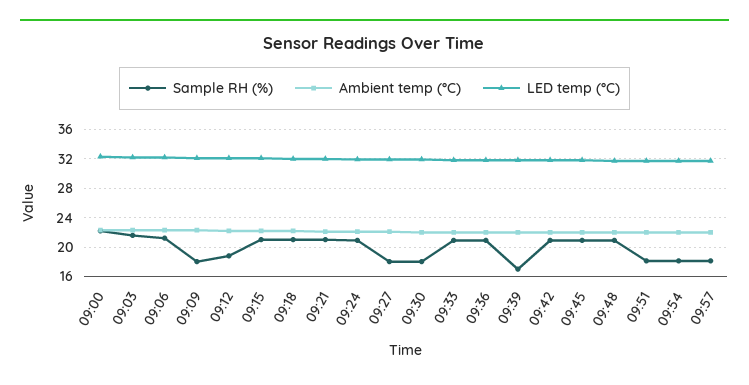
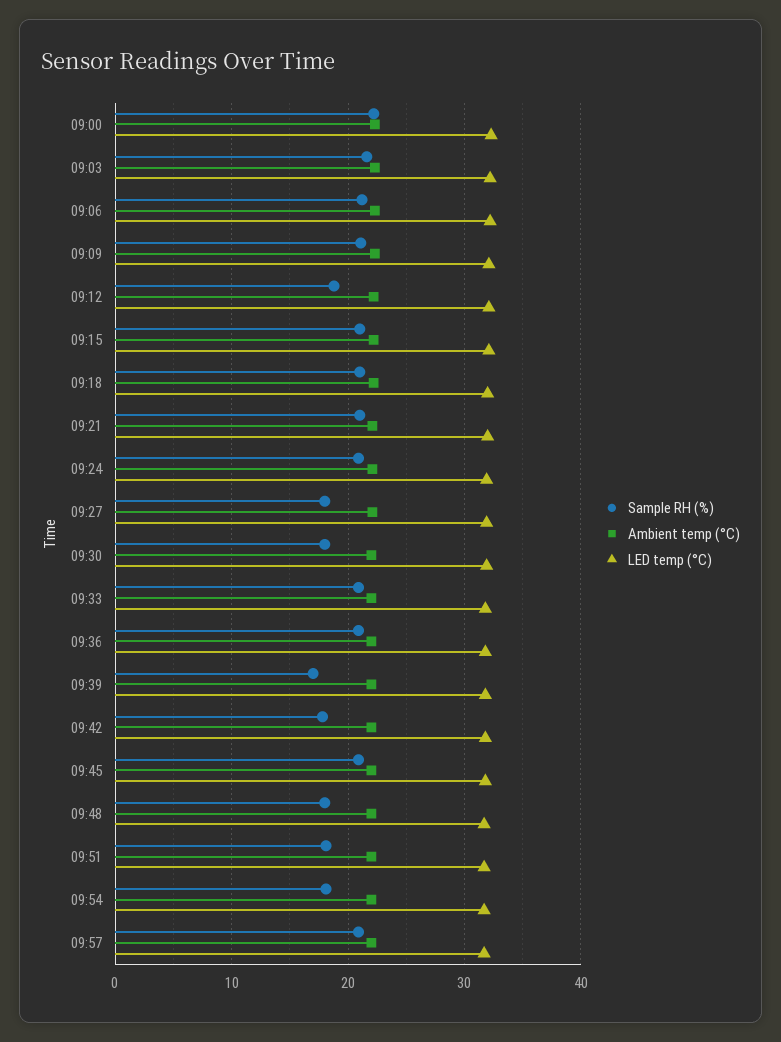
Sample RH (%), 09:09: 18 -> 21
Sample RH (%), 09:42: 21 -> 18
Sample RH (%), 09:48: 21 -> 18
Sample RH (%), 09:57: 18 -> 21

